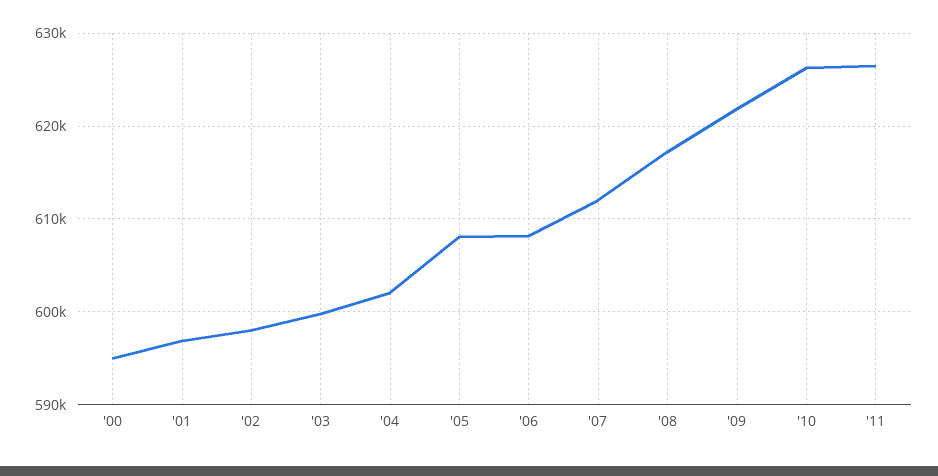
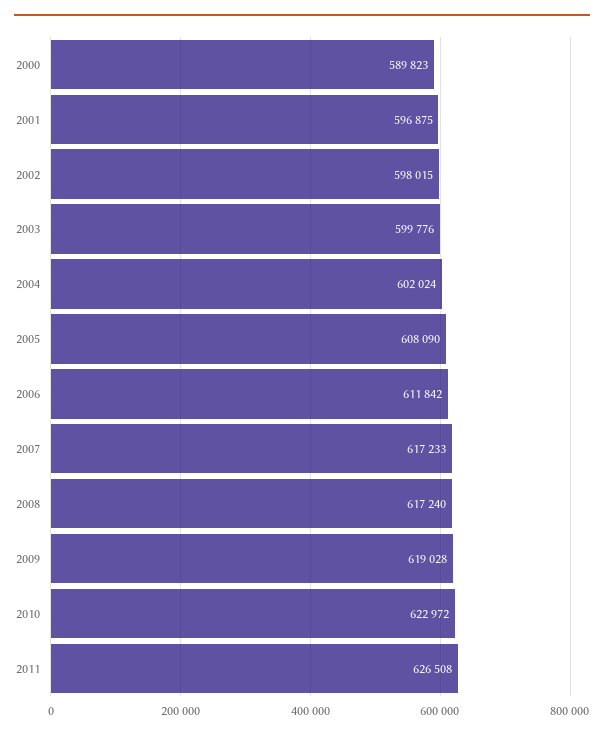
'00: 595000 -> 589823
'06: 608000 -> 611842
'07: 612000 -> 617233
'09: 622000 -> 619028
'10: 626000 -> 622972

